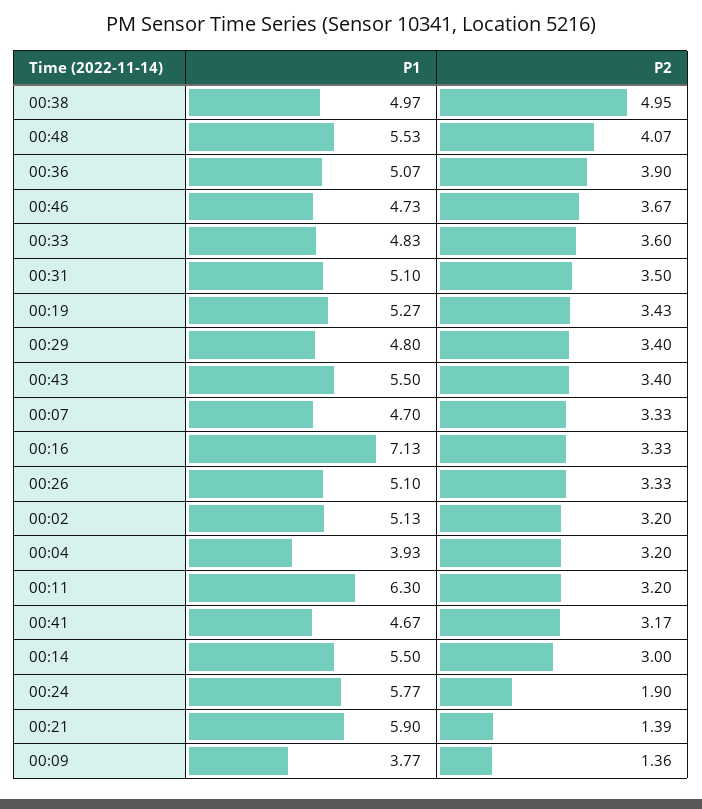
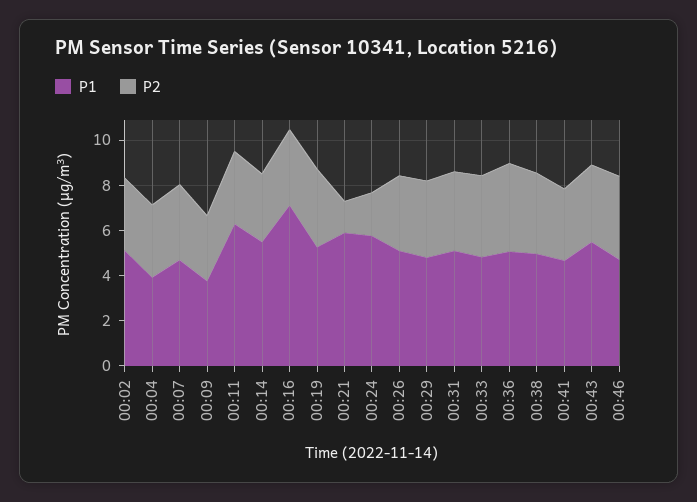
P2, 00:38: 4.95 -> 3.5
P1, 00:48: 5.53 -> none
P2, 00:48: 4.07 -> none
P2, 00:09: 1.36 -> 3

